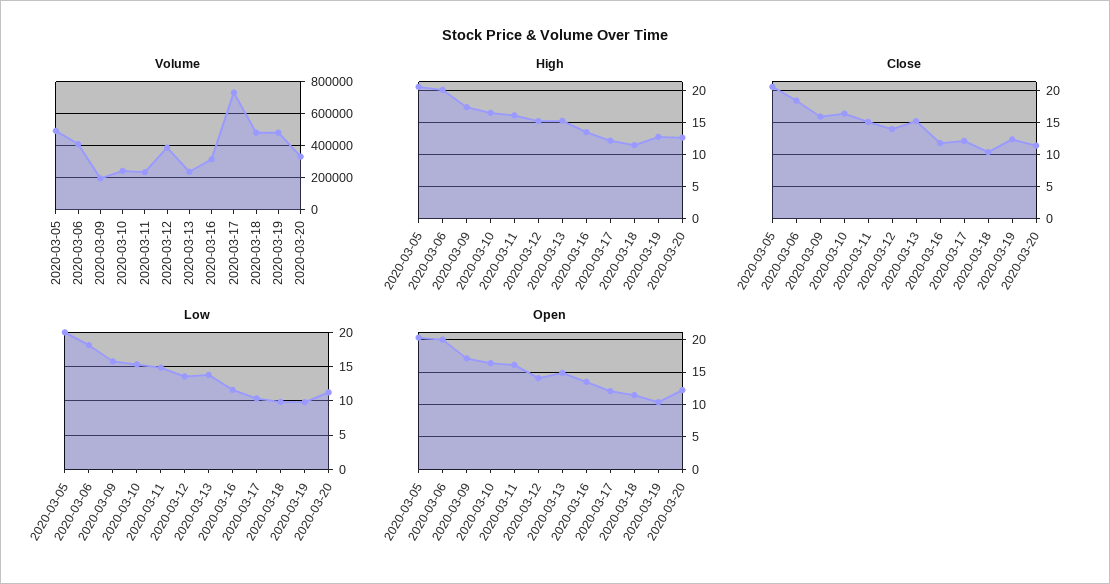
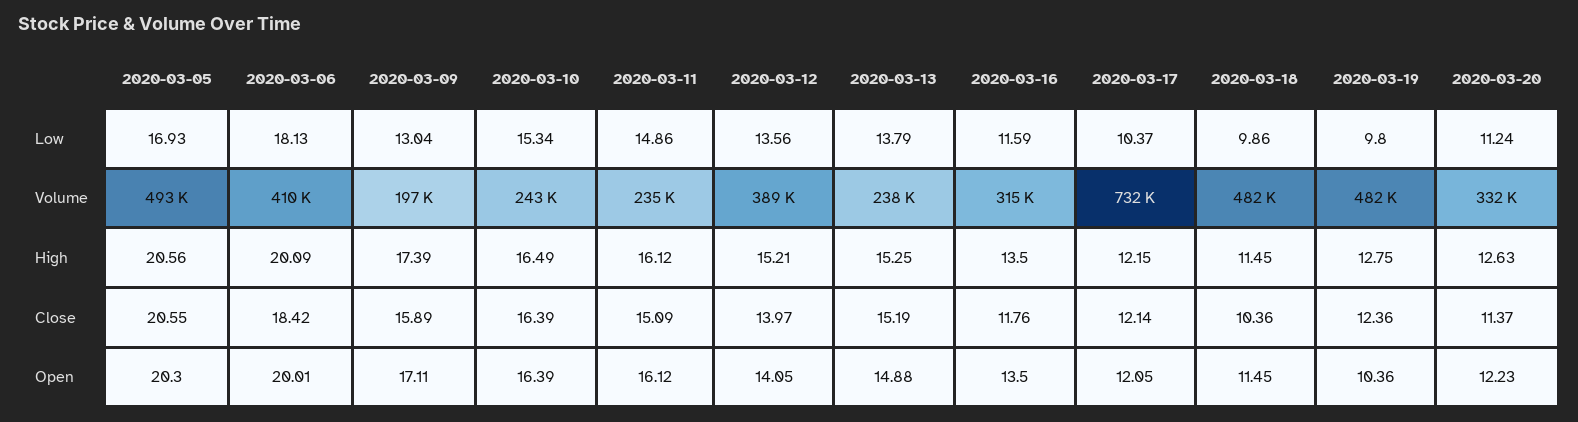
Low, 2020-03-05: 20 -> 16.93
Low, 2020-03-09: 16 -> 13.04

